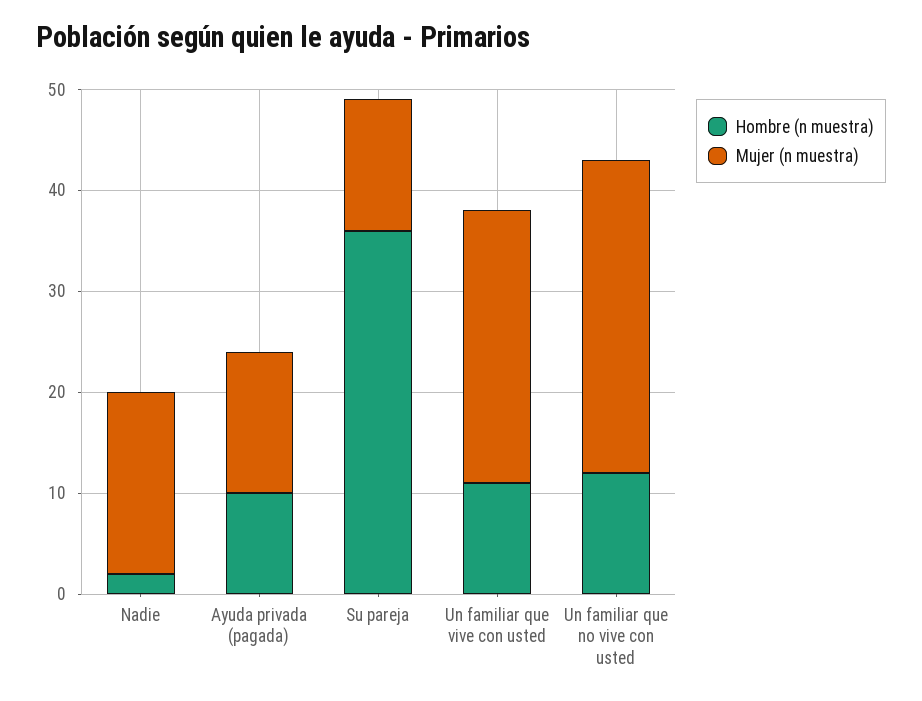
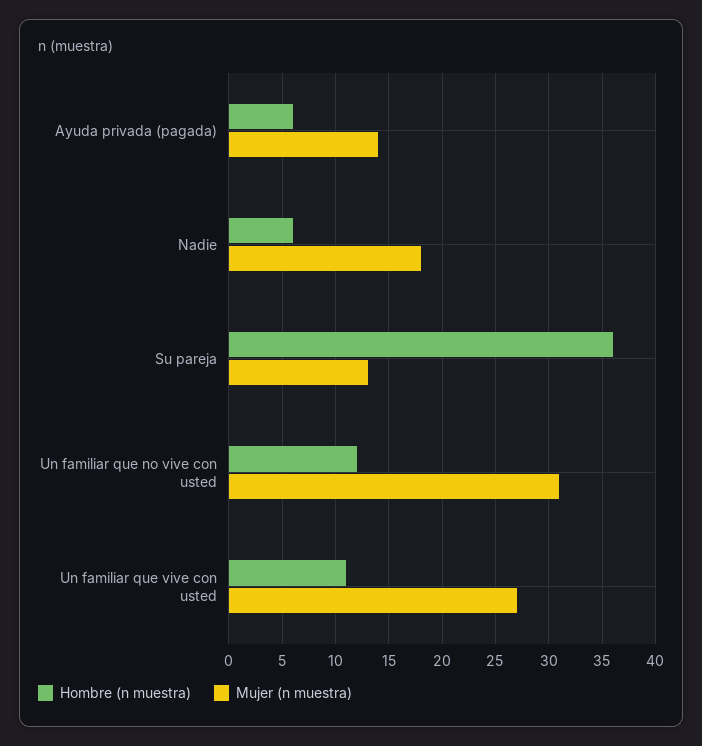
Hombre (n muestra), Nadie: 2 -> 6
Hombre (n muestra), Ayuda privada (pagada): 10 -> 6

